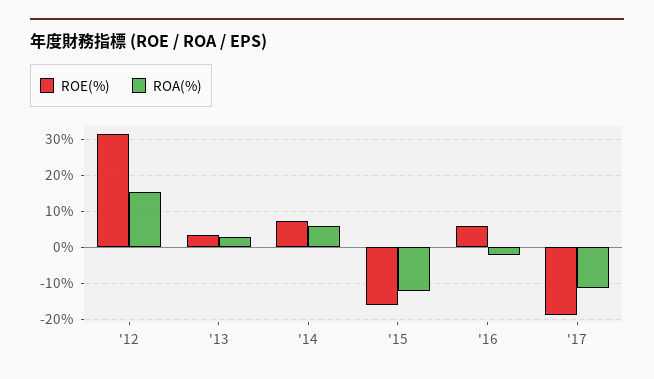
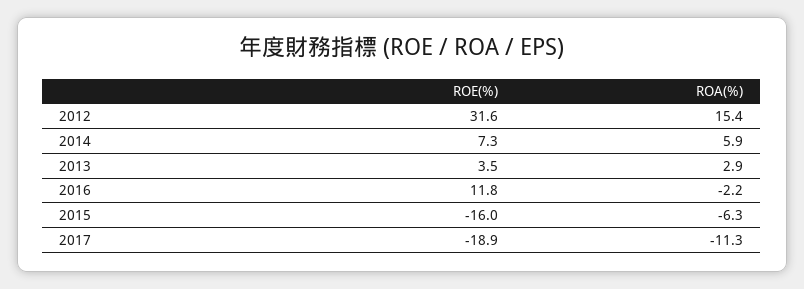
ROA(%), '15: -12 -> -6.3
ROE(%), '16: 6 -> 11.8

